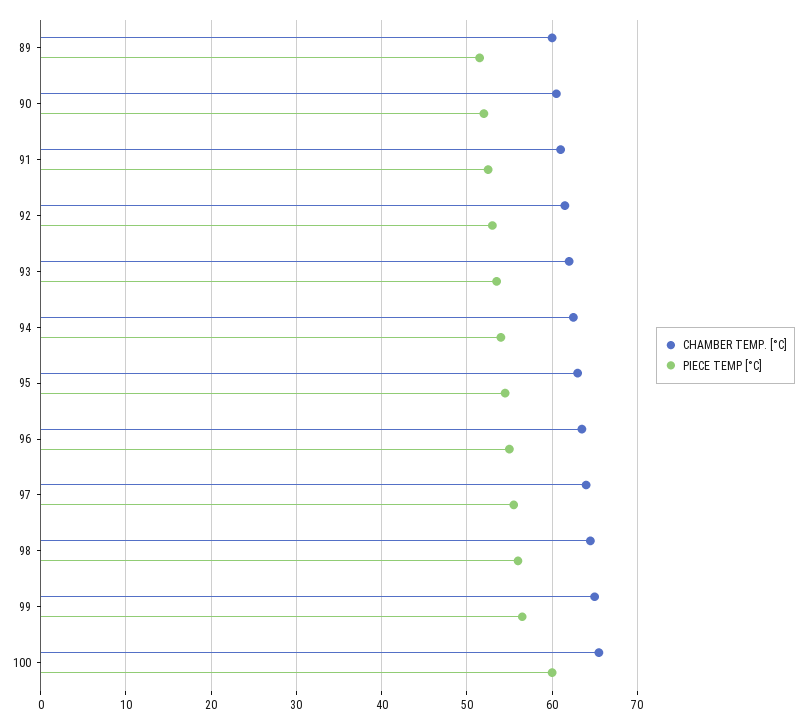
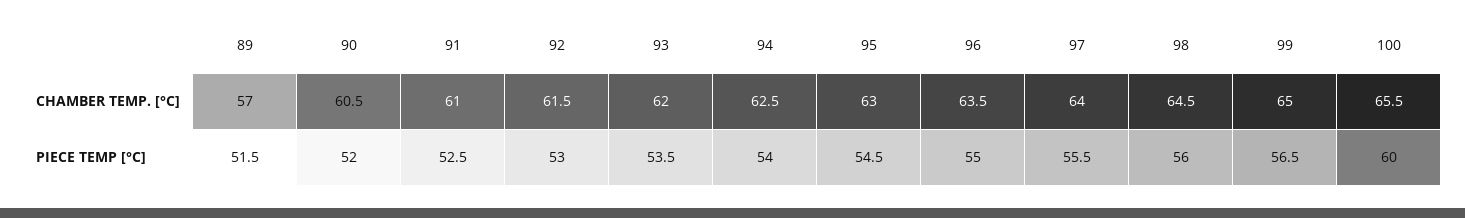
CHAMBER TEMP. [°C], 89: 60 -> 57

